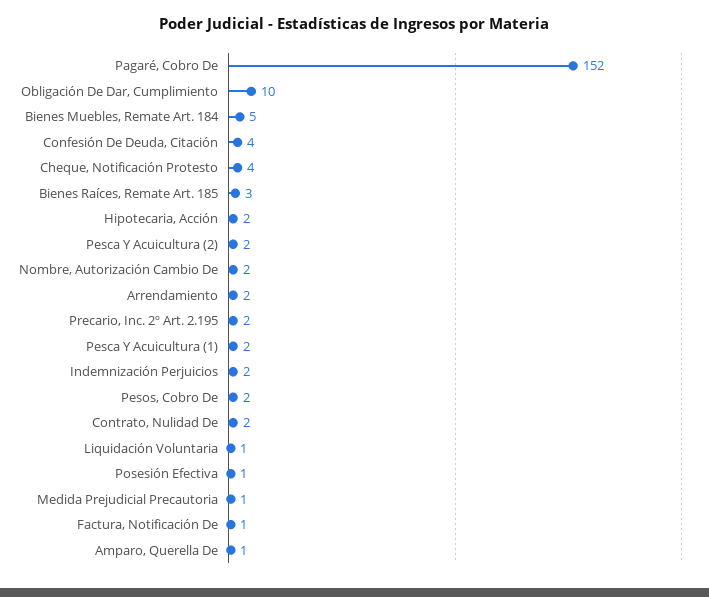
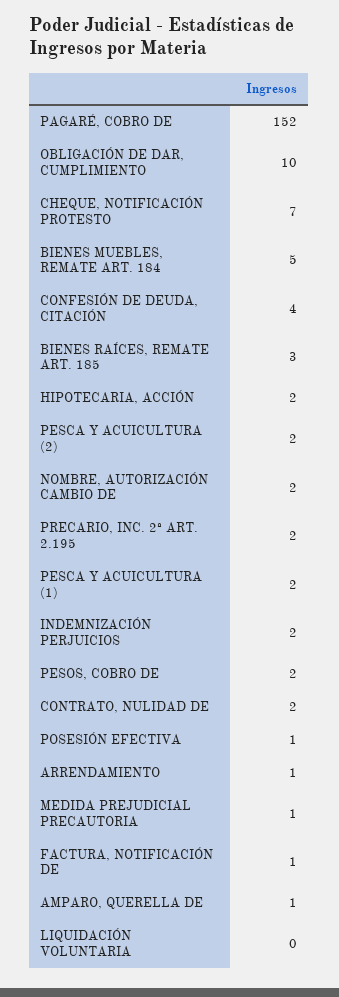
Cheque, Notificación Protesto: 4 -> 7
Arrendamiento: 2 -> 1
Liquidación Voluntaria: 1 -> 0

